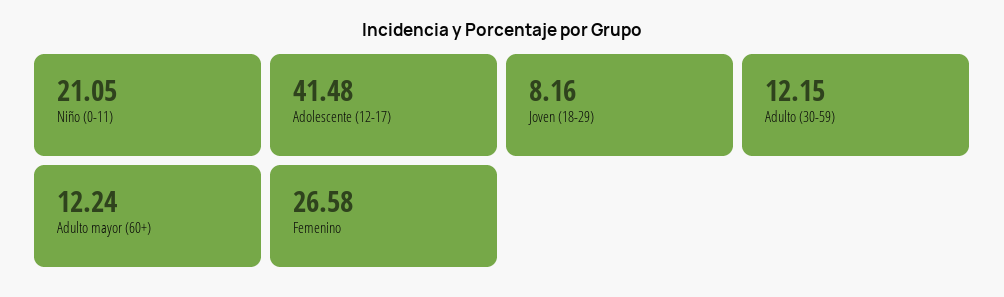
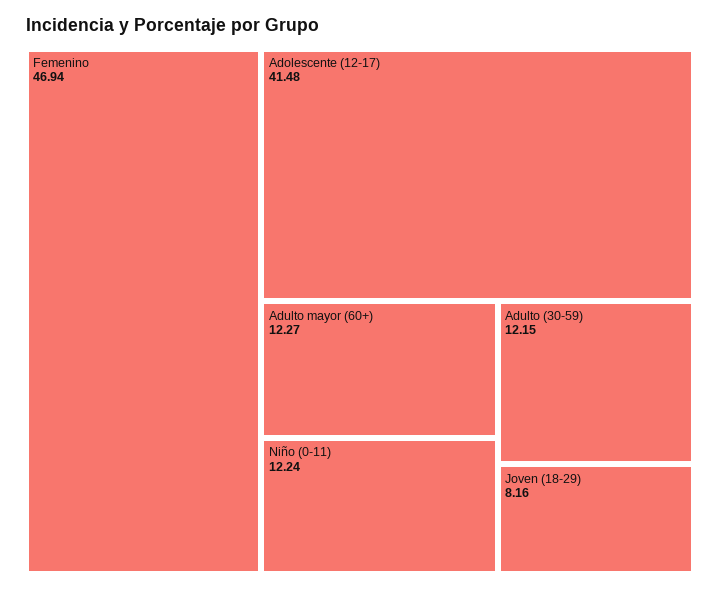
Niño (0-11): 21.05 -> 12.24
Adulto mayor (60+): 12.24 -> 12.27
Femenino: 26.58 -> 46.94

